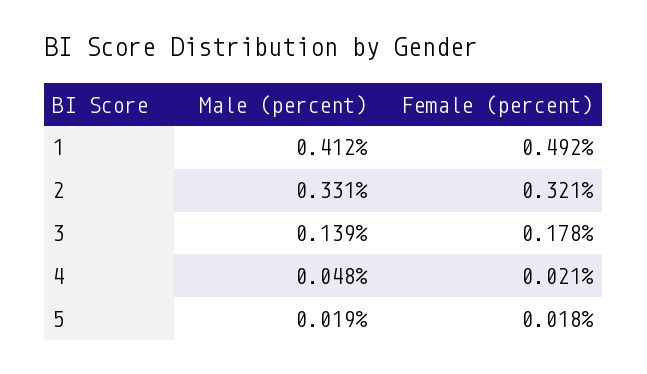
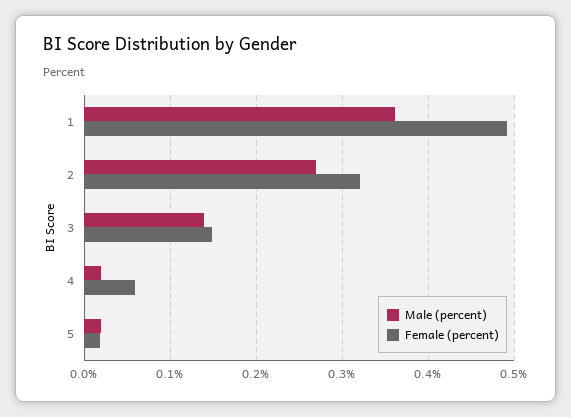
Male (percent), 1: 0.412 -> 0.36
Male (percent), 2: 0.331 -> 0.27
Female (percent), 3: 0.178 -> 0.15
Male (percent), 4: 0.048 -> 0.02
Female (percent), 4: 0.021 -> 0.06

